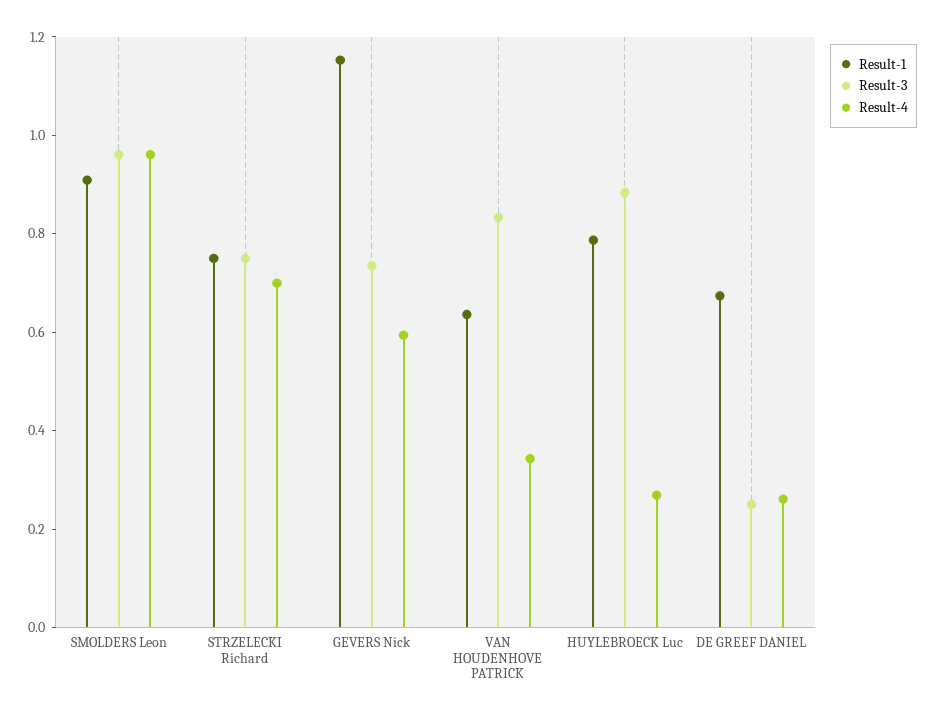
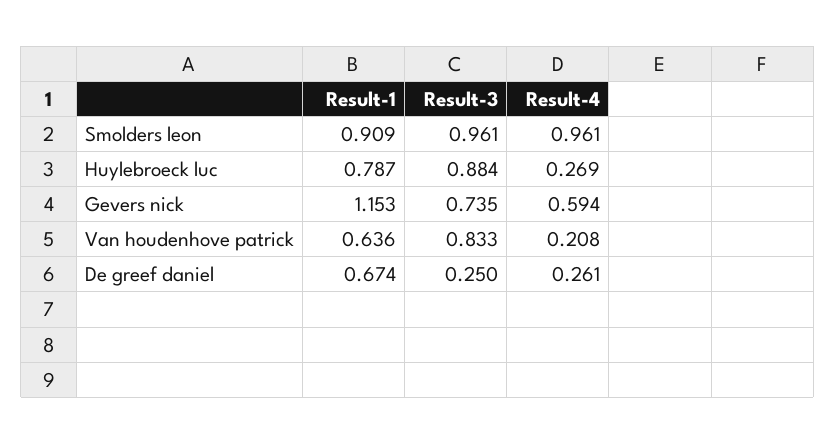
Result-1, STRZELECKI Richard: 0.75 -> none
Result-3, STRZELECKI Richard: 0.75 -> none
Result-4, STRZELECKI Richard: 0.7 -> none
Result-4, VAN HOUDENHOVE PATRICK: 0.35 -> 0.208

